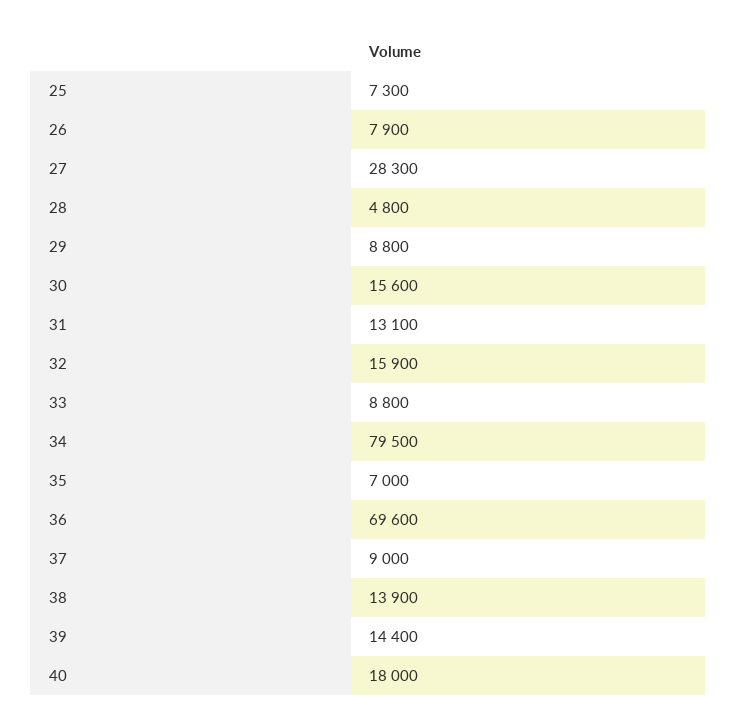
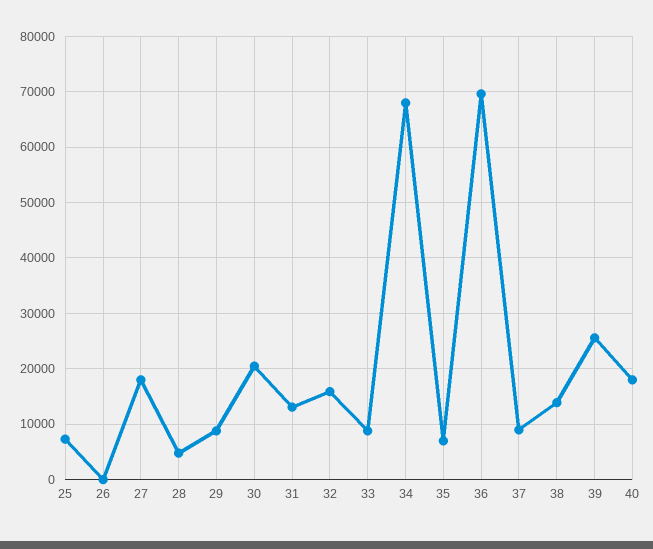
26: 7900 -> 0
27: 28300 -> 18000
30: 15600 -> 20000
34: 79500 -> 68000
39: 14400 -> 26000

